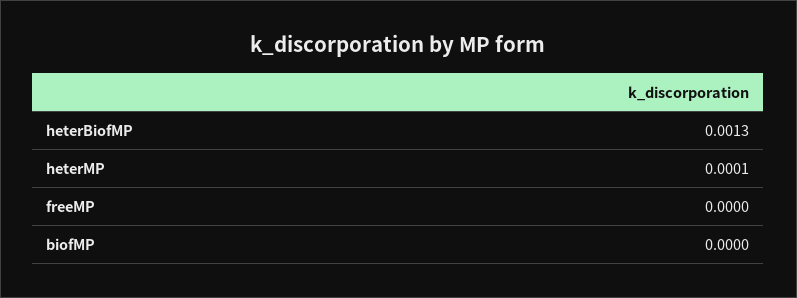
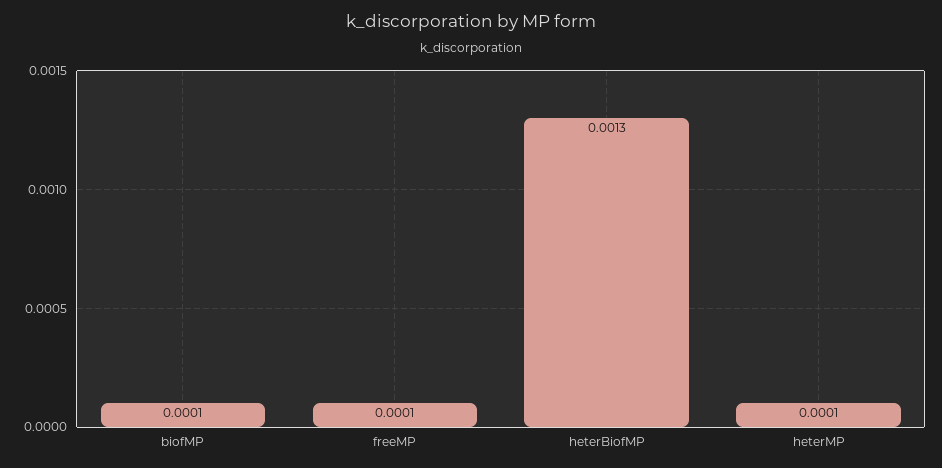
freeMP: 0 -> 0.0001
biofMP: 0 -> 0.0001

